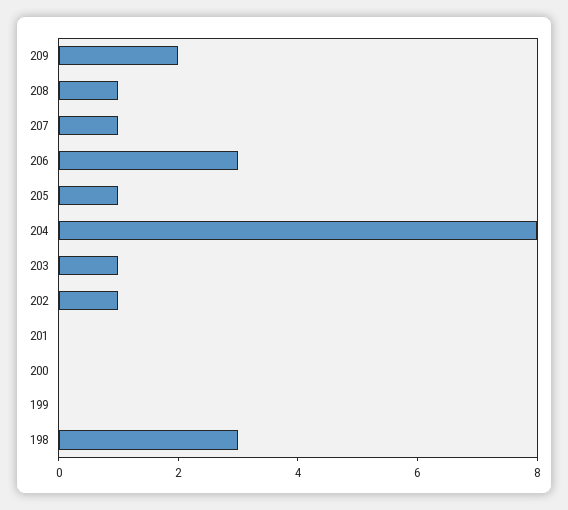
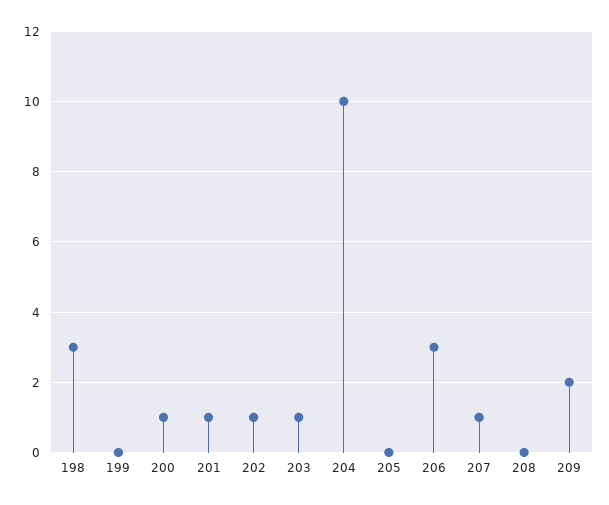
208: 1 -> 0
205: 1 -> 0
204: 8 -> 10
201: 0 -> 1
200: 0 -> 1

